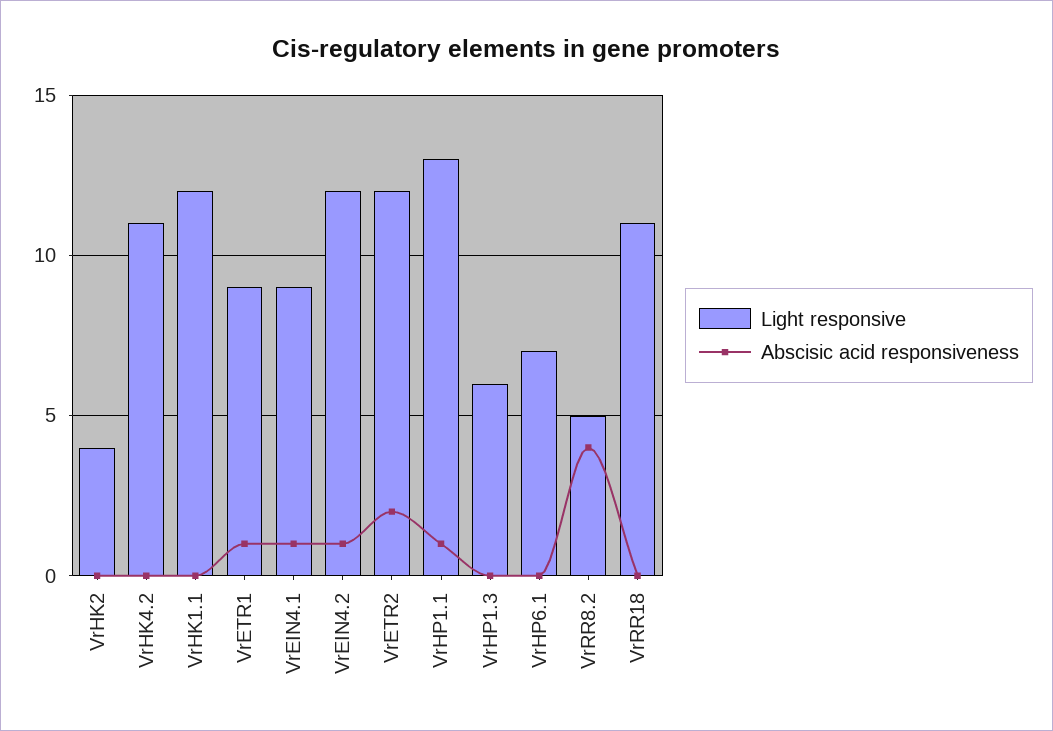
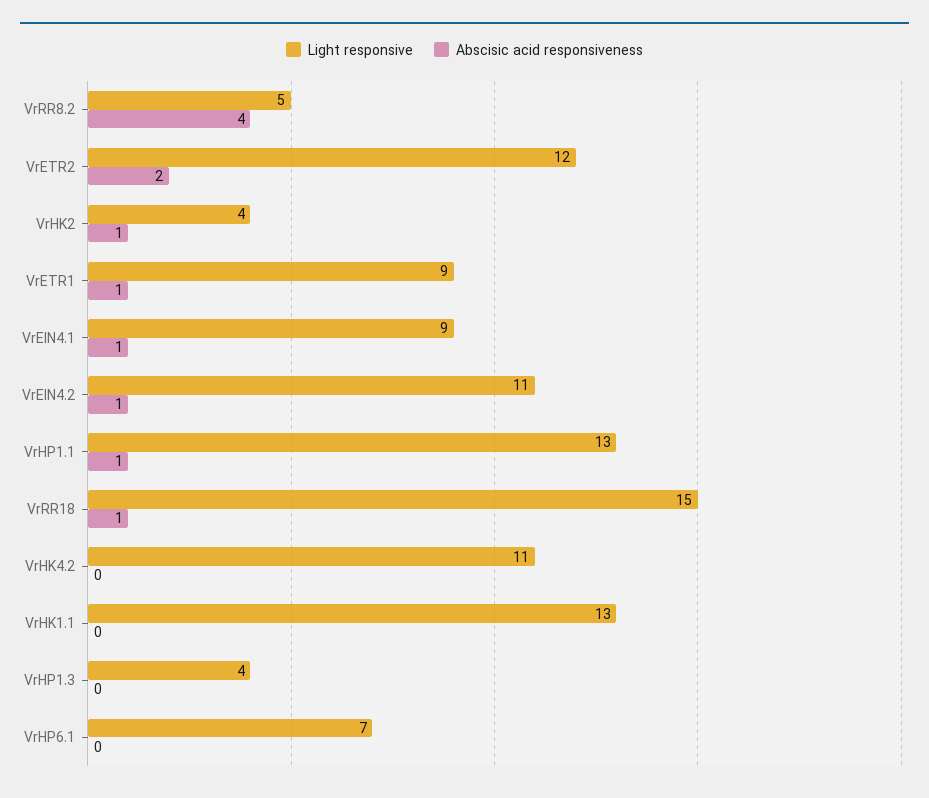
Abscisic acid responsiveness, VrHK2: 0 -> 1
Light responsive, VrHK1.1: 12 -> 13
Light responsive, VrEIN4.2: 12 -> 11
Light responsive, VrHP1.3: 6 -> 4
Light responsive, VrRR18: 11 -> 15
Abscisic acid responsiveness, VrRR18: 0 -> 1

